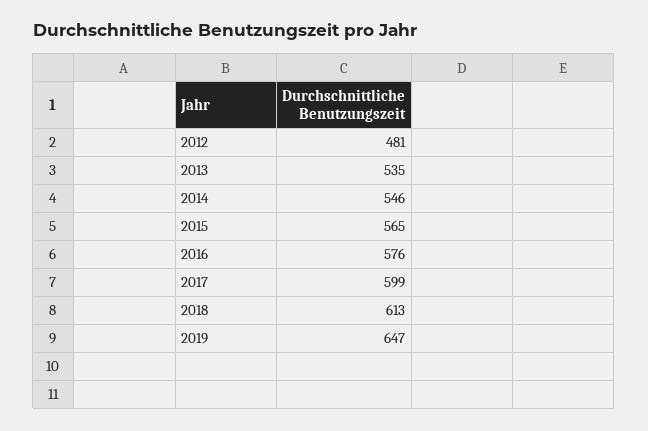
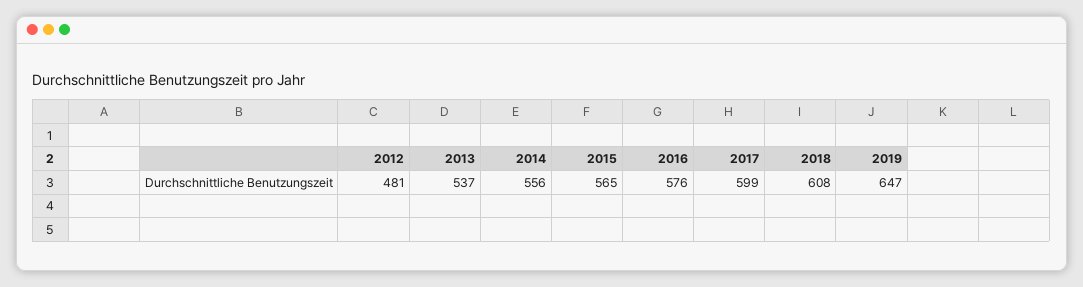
2013: 535 -> 537
2014: 546 -> 556
2018: 613 -> 608

